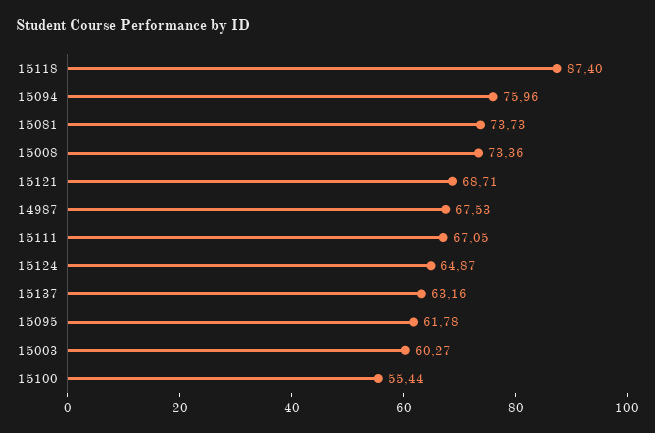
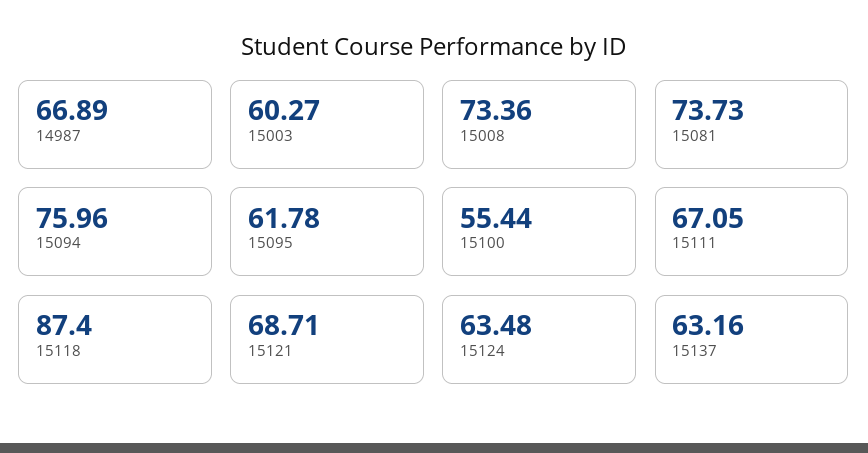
14987: 67.53 -> 66.89
15124: 64.87 -> 63.48

